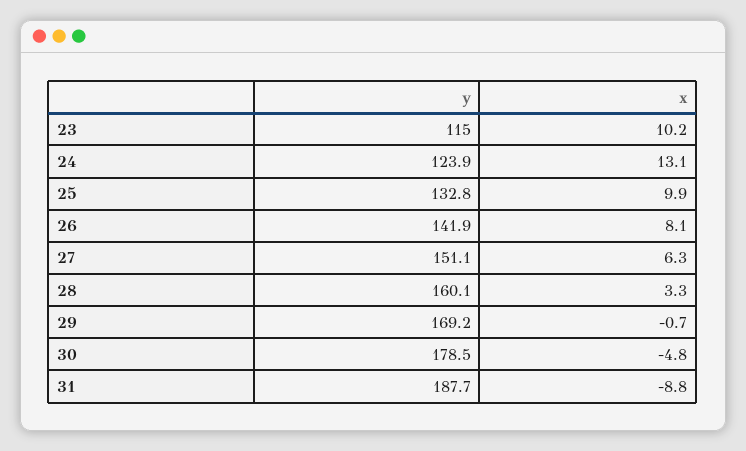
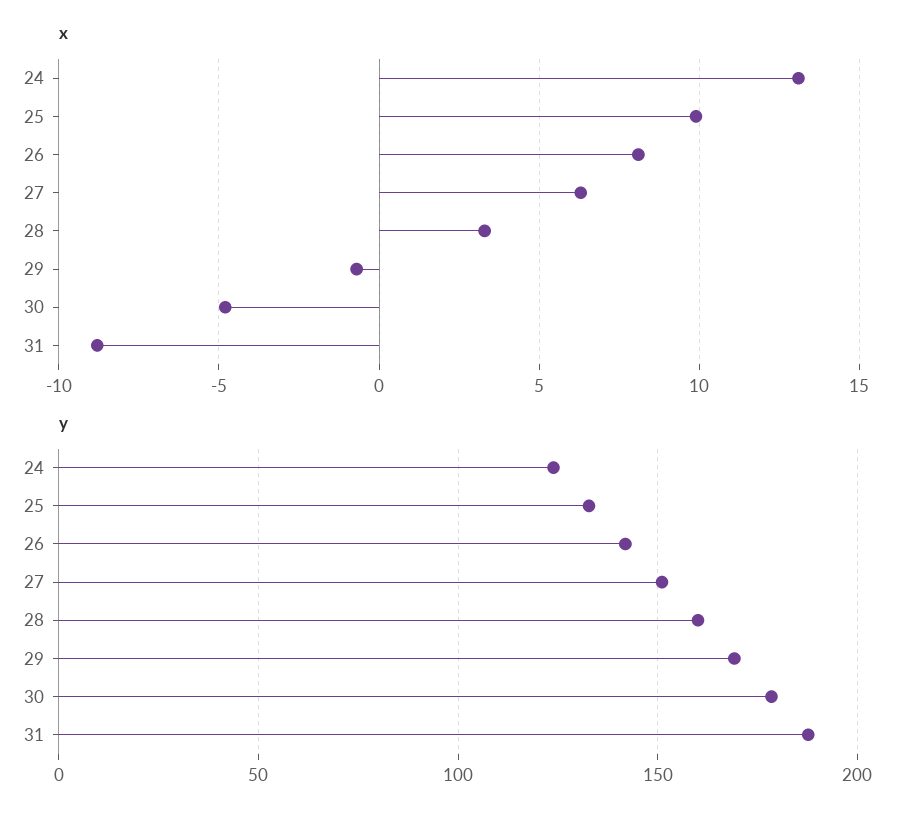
y, 23: 115 -> none
x, 23: 10.2 -> none

